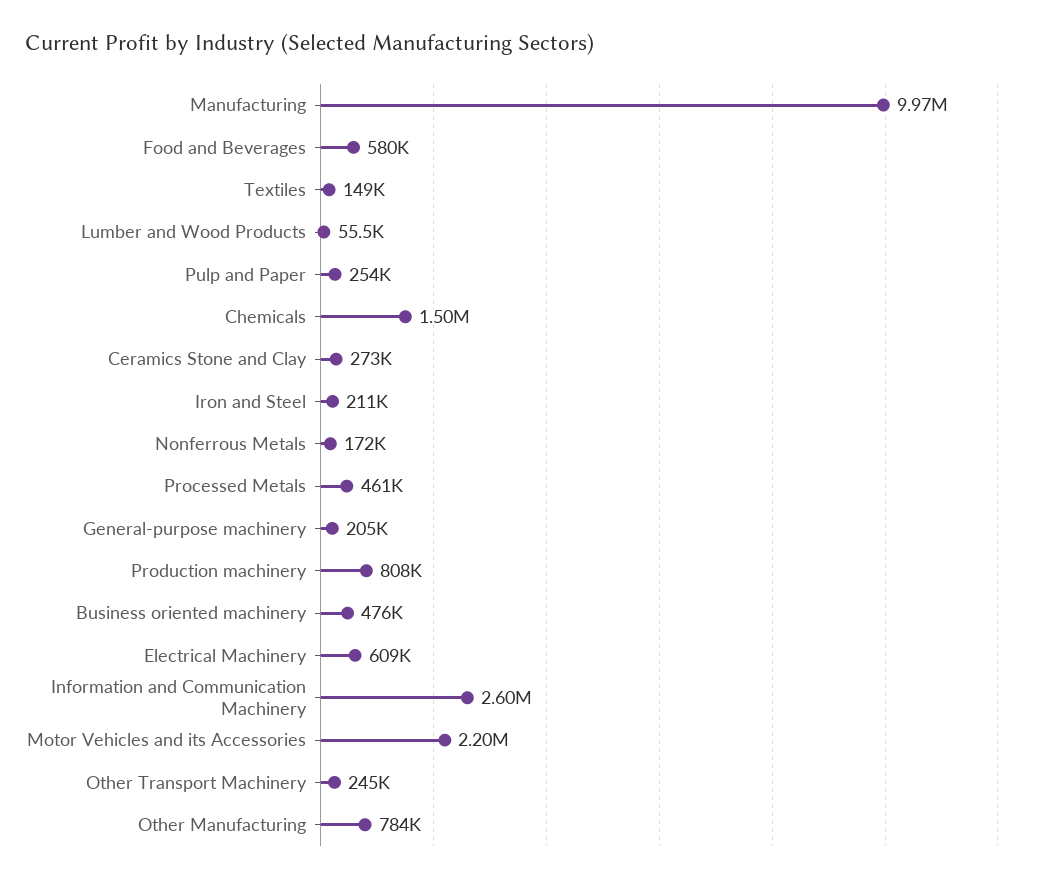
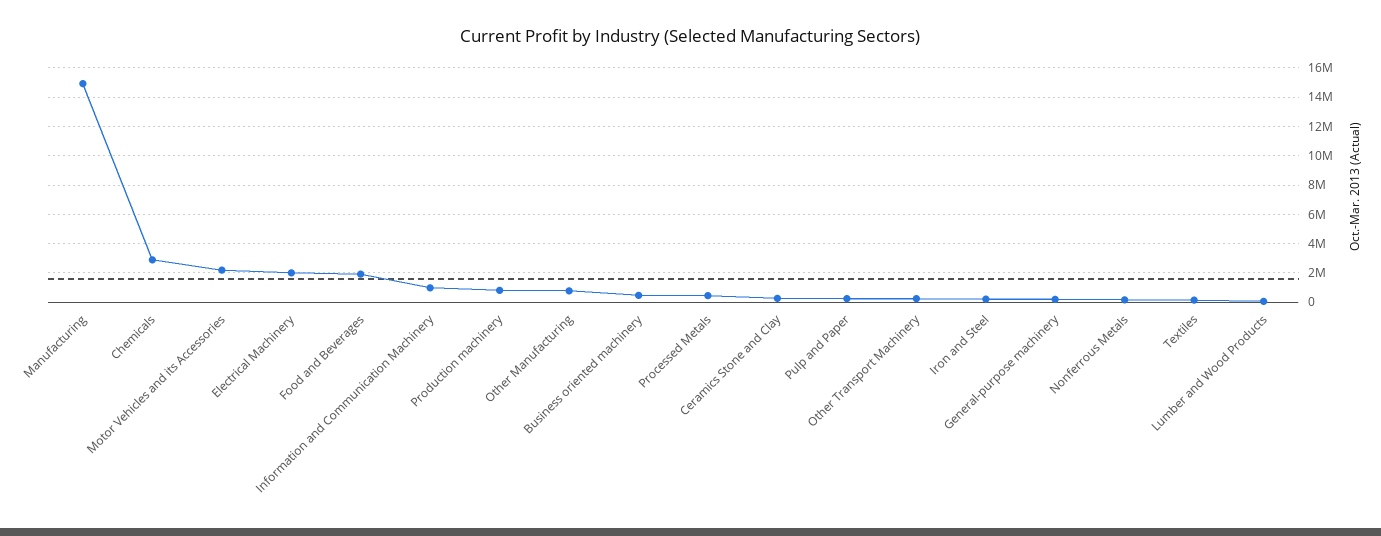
Manufacturing: 9970000 -> 15000000
Food and Beverages: 580000 -> 2000000
Chemicals: 1500000 -> 3000000
Electrical Machinery: 609000 -> 2000000
Information and Communication Machinery: 2600000 -> 1000000

